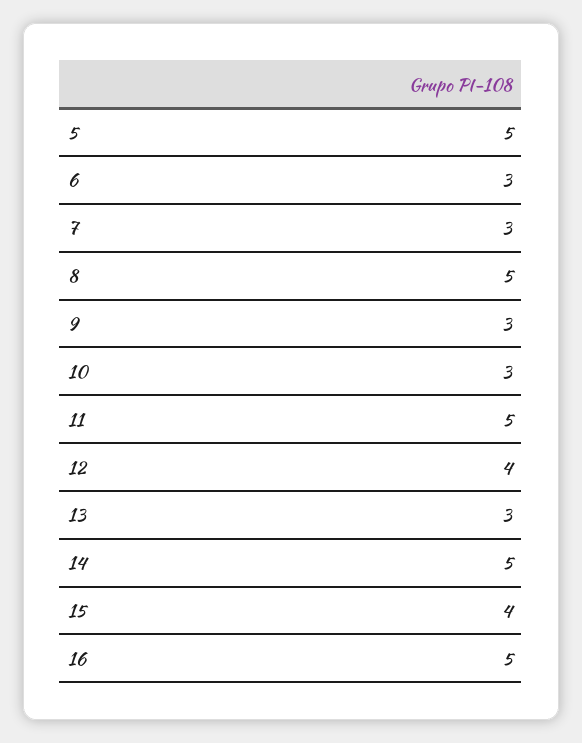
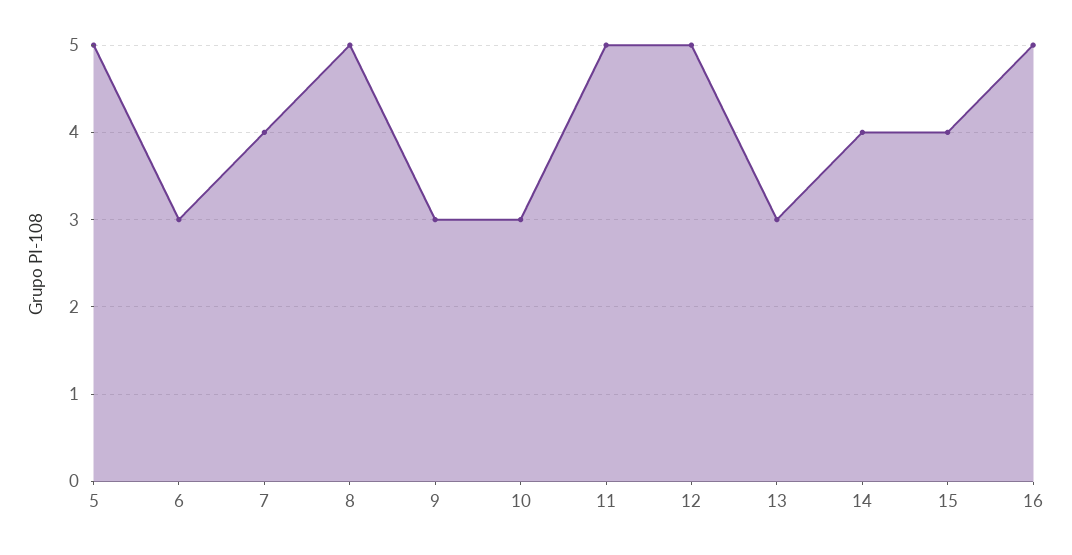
7: 3 -> 4
12: 4 -> 5
14: 5 -> 4

